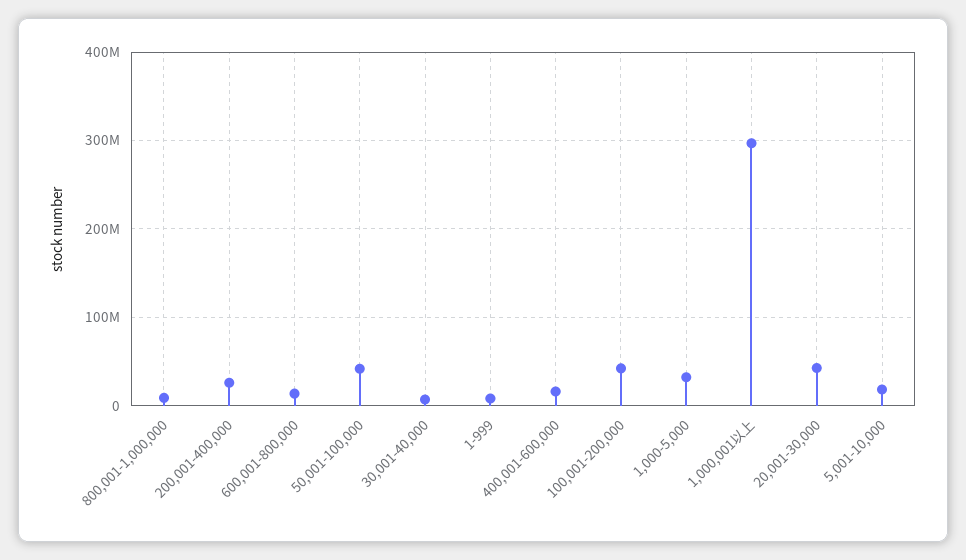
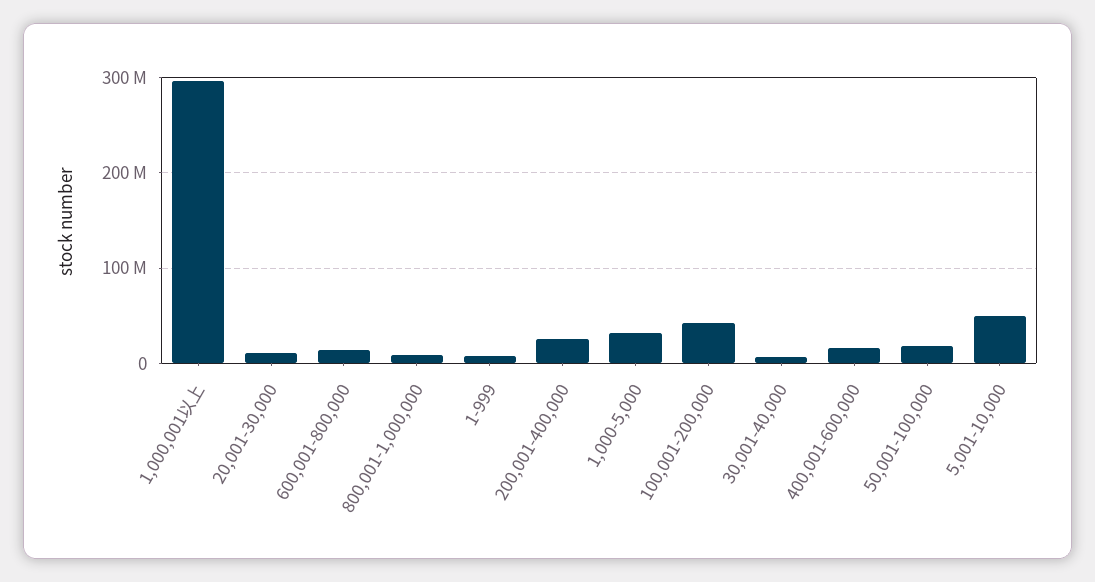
50,001-100,000: 40000000 -> 20000000
20,001-30,000: 40000000 -> 10000000
5,001-10,000: 20000000 -> 50000000

